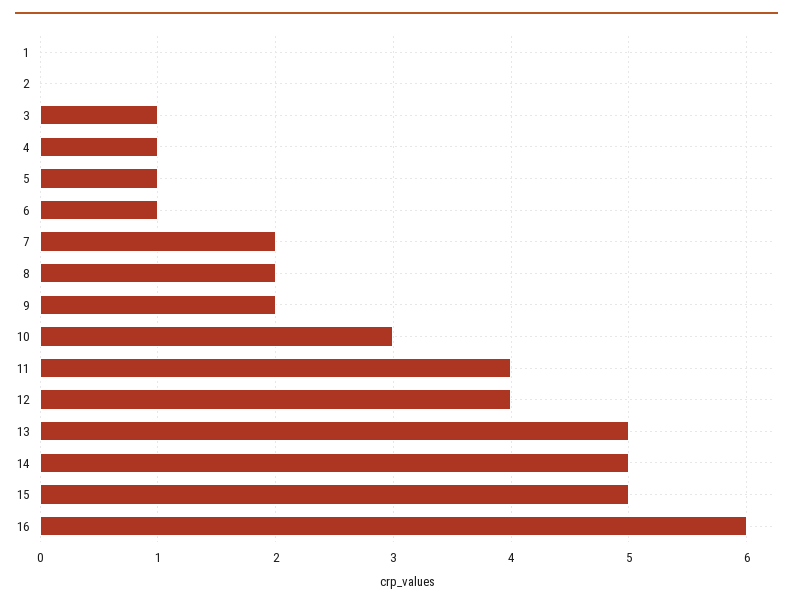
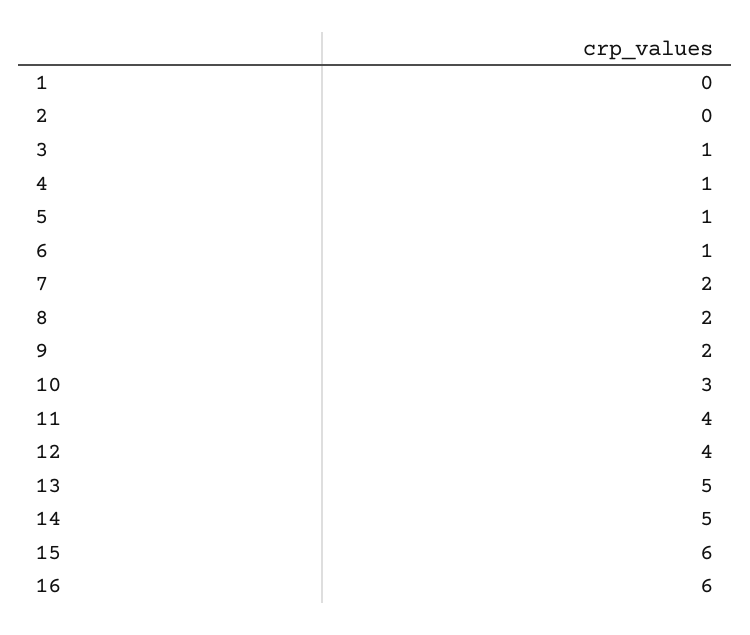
15: 5 -> 6

